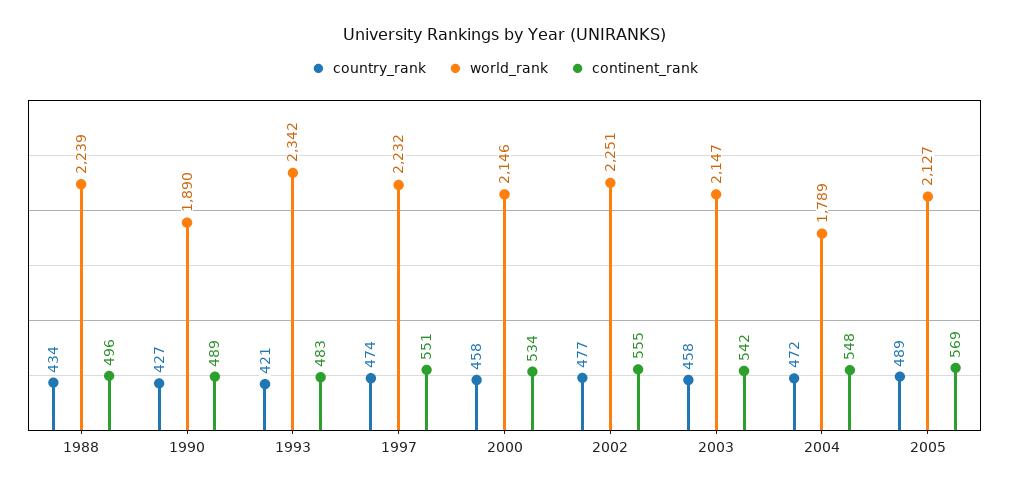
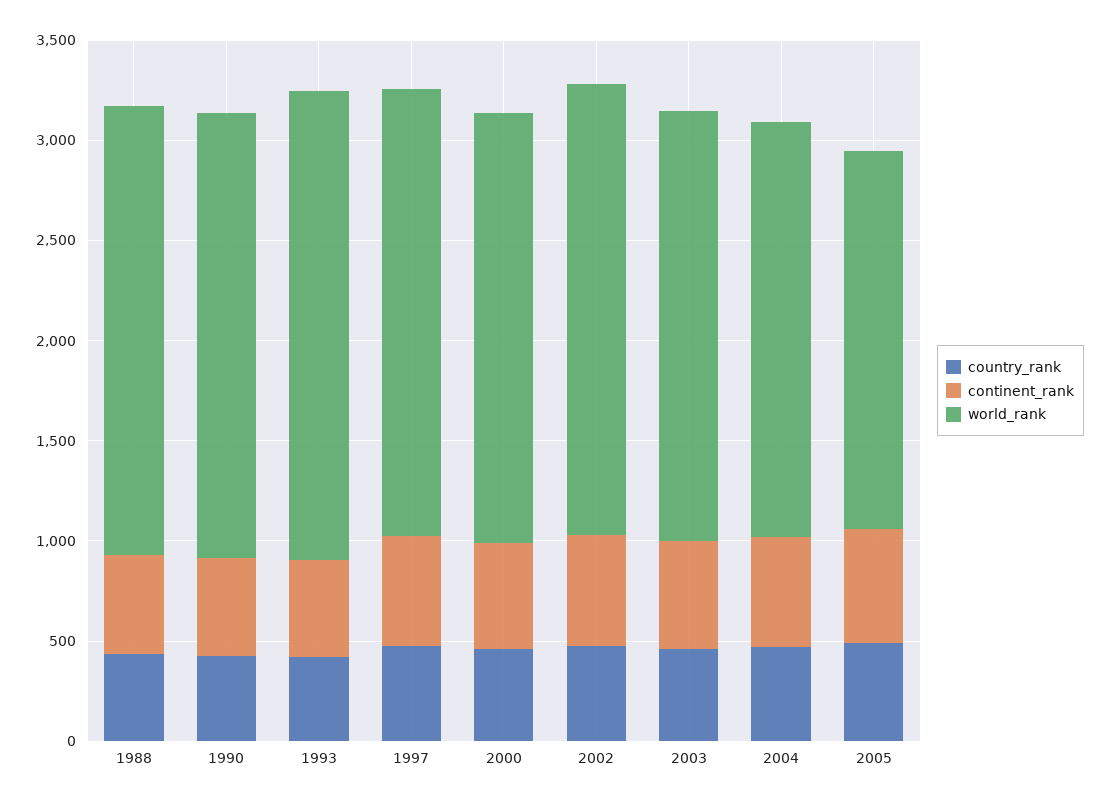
world_rank, 1990: 1890 -> 2200
world_rank, 2004: 1789 -> 2100
world_rank, 2005: 2127 -> 1900

